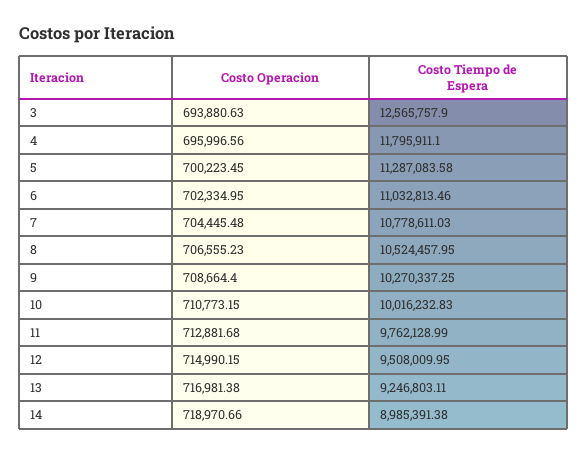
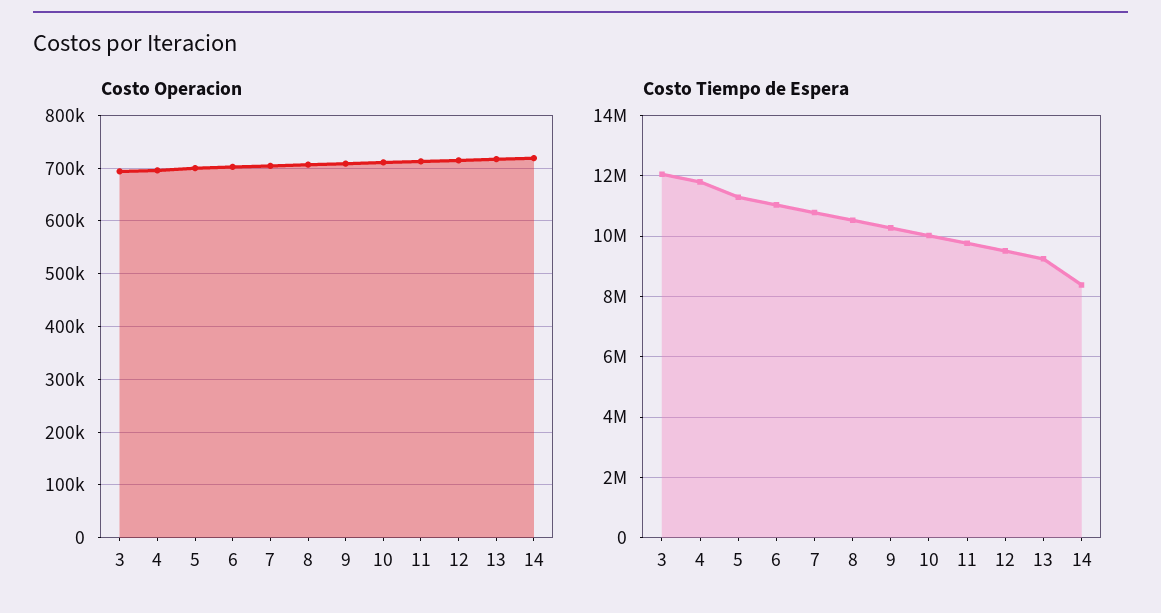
Costo Tiempo de Espera, 3: 12565757.9 -> 12000000
Costo Tiempo de Espera, 14: 8985391.38 -> 8400000

